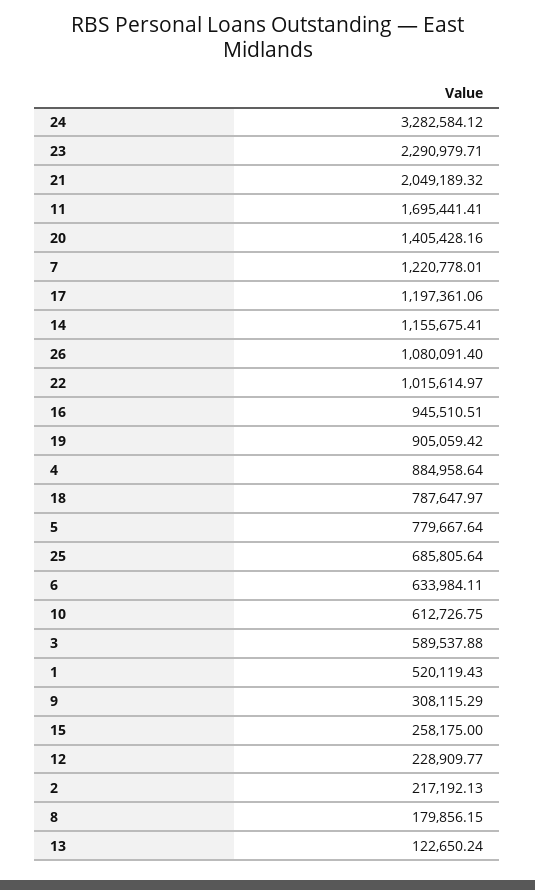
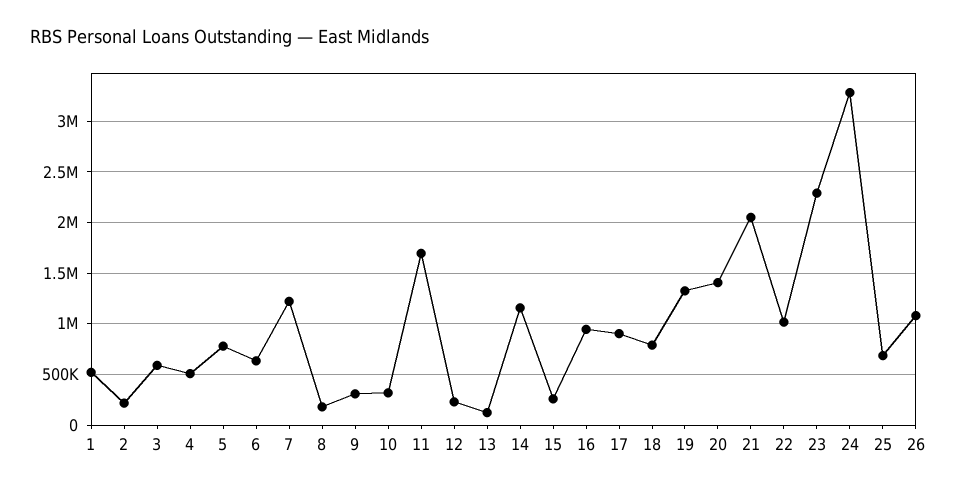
17: 1197361.06 -> 900000
19: 905059.42 -> 1300000
4: 884958.64 -> 500000
10: 612726.75 -> 300000

